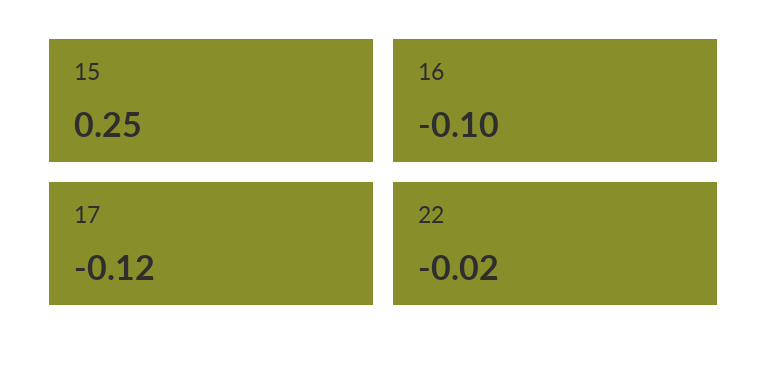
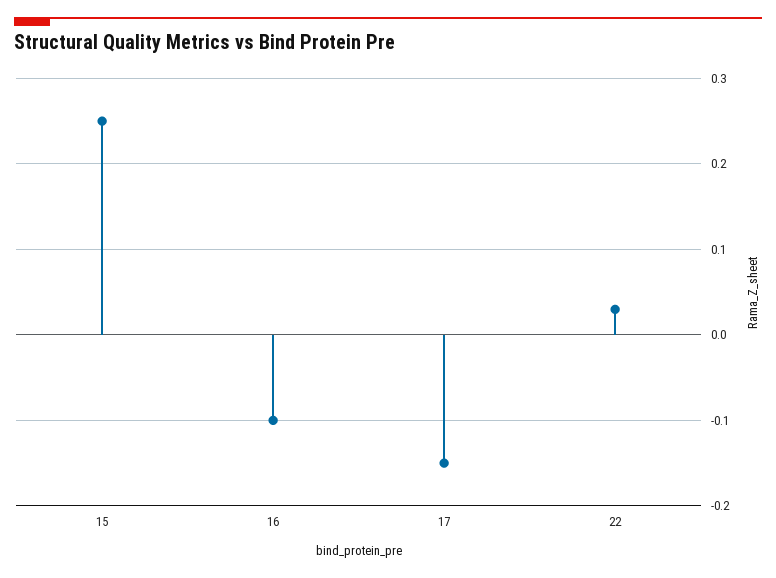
17: -0.12 -> -0.15
22: -0.02 -> 0.03

